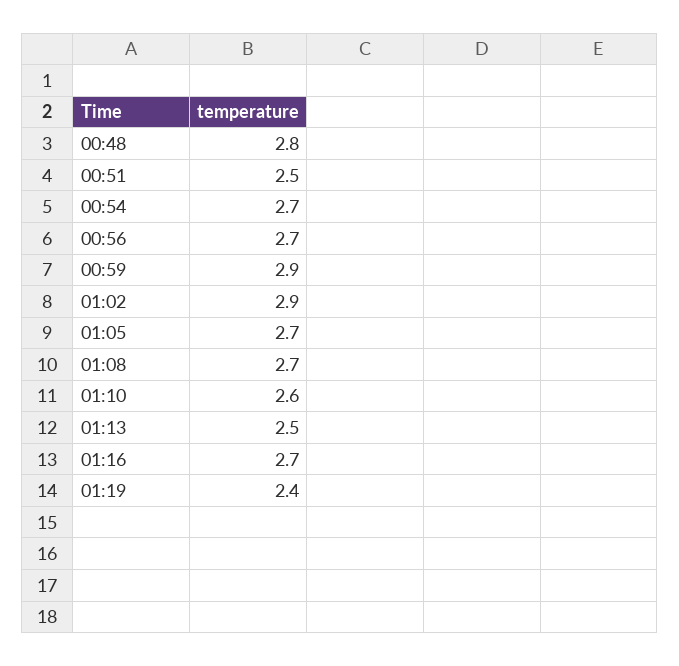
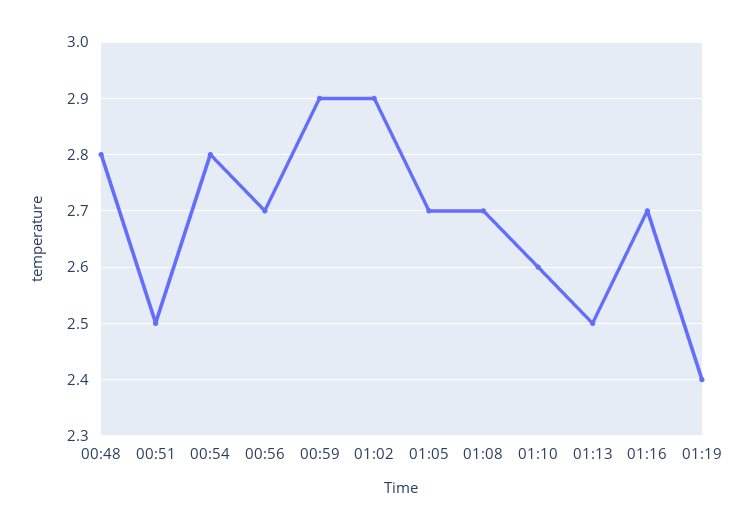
00:54: 2.7 -> 2.8

